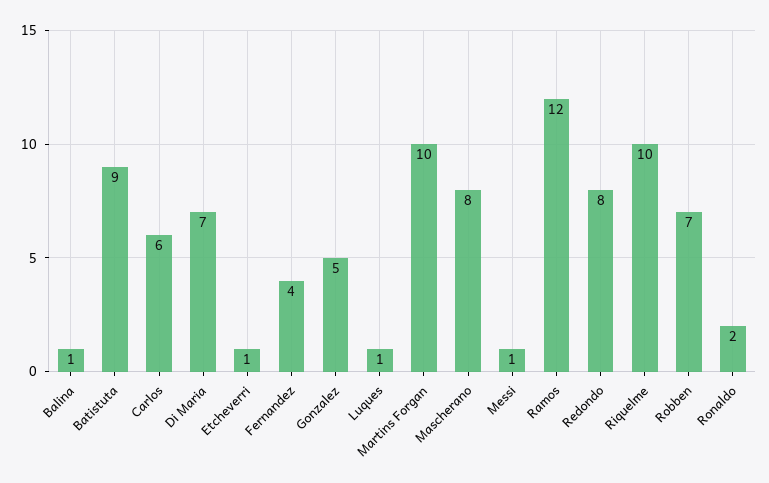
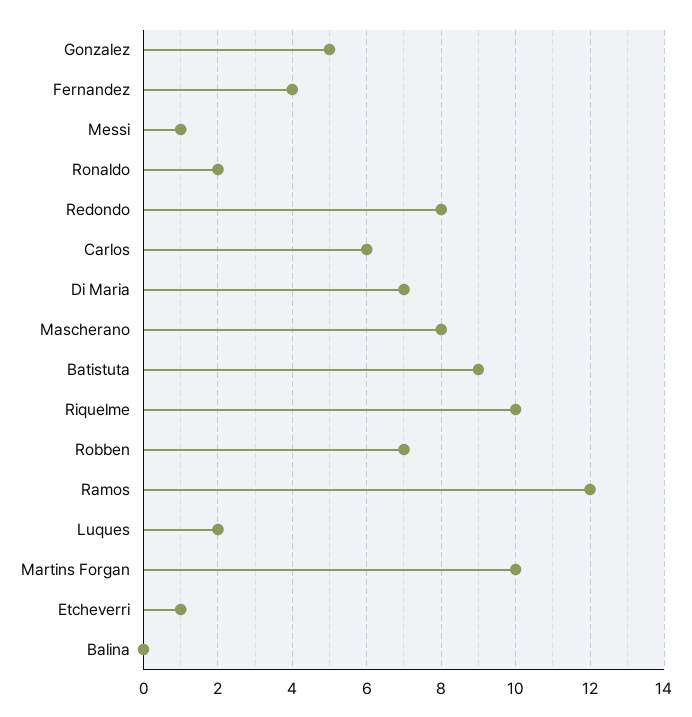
Balina: 1 -> 0
Luques: 1 -> 2

